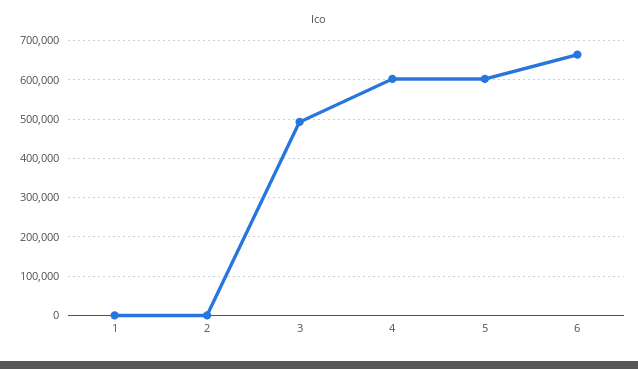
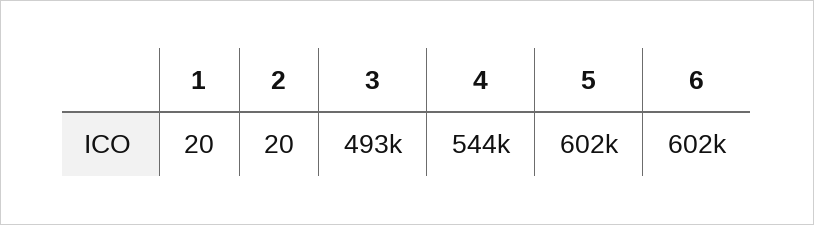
4: 600000 -> 544000
6: 660000 -> 602000

